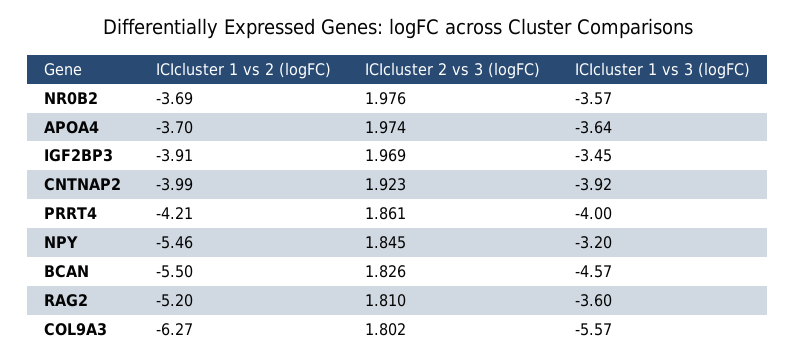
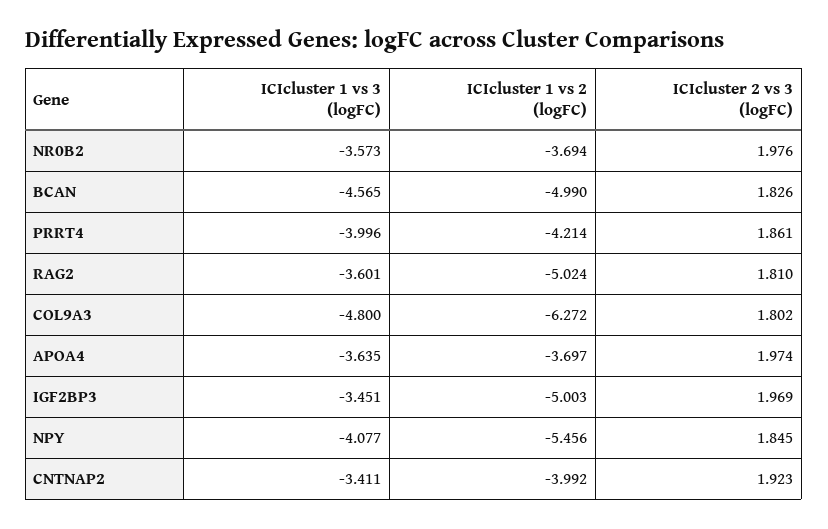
ICIcluster 1 vs 2 (logFC), IGF2BP3: -3.91 -> -5.003
ICIcluster 1 vs 3 (logFC), CNTNAP2: -3.92 -> -3.411
ICIcluster 1 vs 3 (logFC), NPY: -3.2 -> -4.077
ICIcluster 1 vs 2 (logFC), BCAN: -5.5 -> -4.99
ICIcluster 1 vs 2 (logFC), RAG2: -5.2 -> -5.024
ICIcluster 1 vs 3 (logFC), COL9A3: -5.57 -> -4.8

